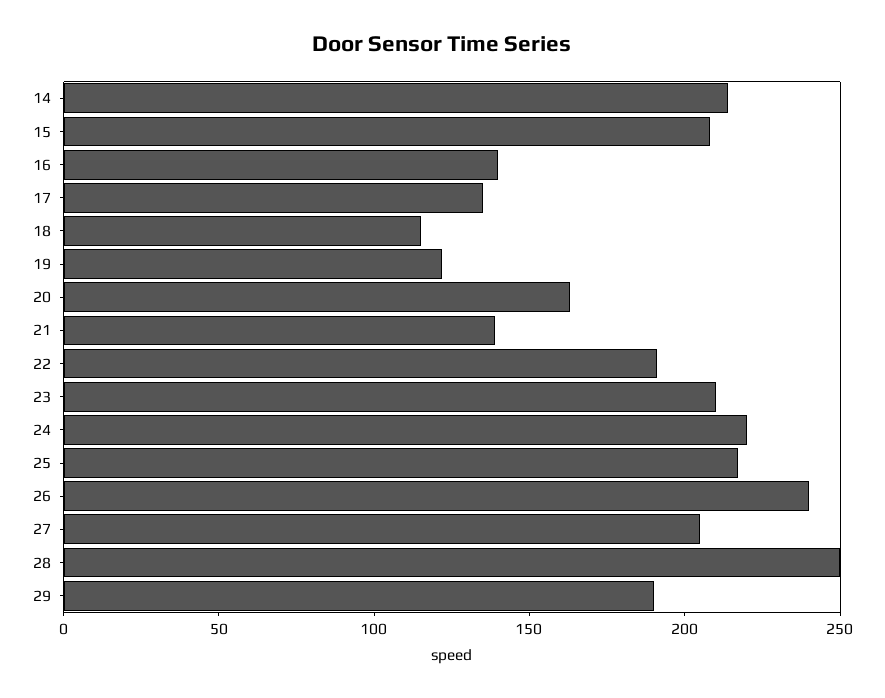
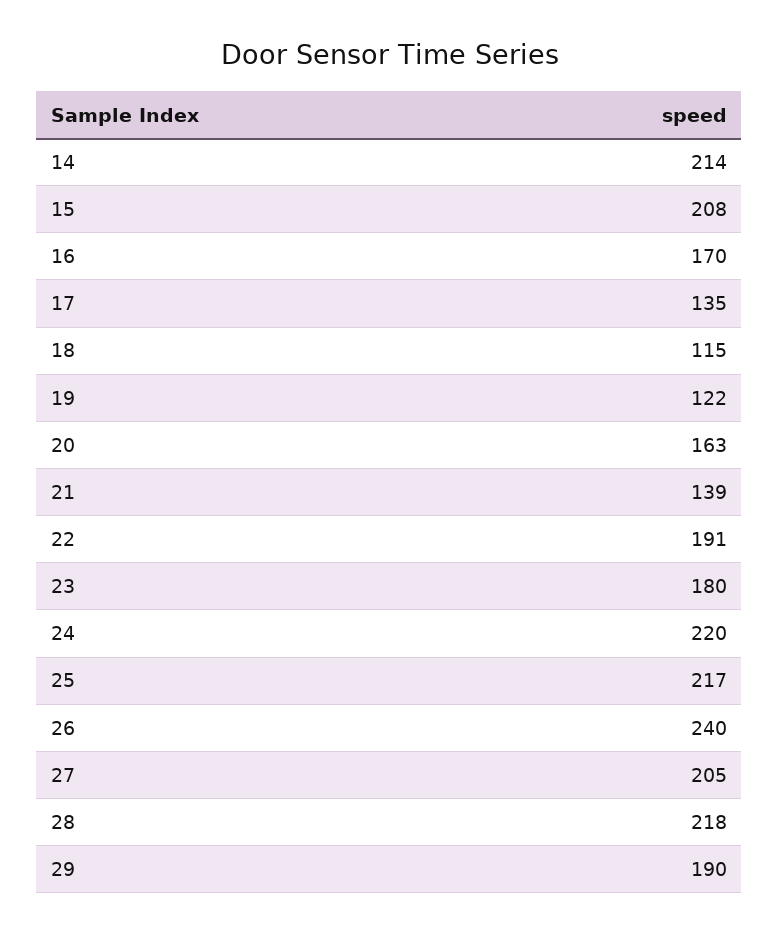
16: 140 -> 170
23: 210 -> 180
28: 250 -> 218

